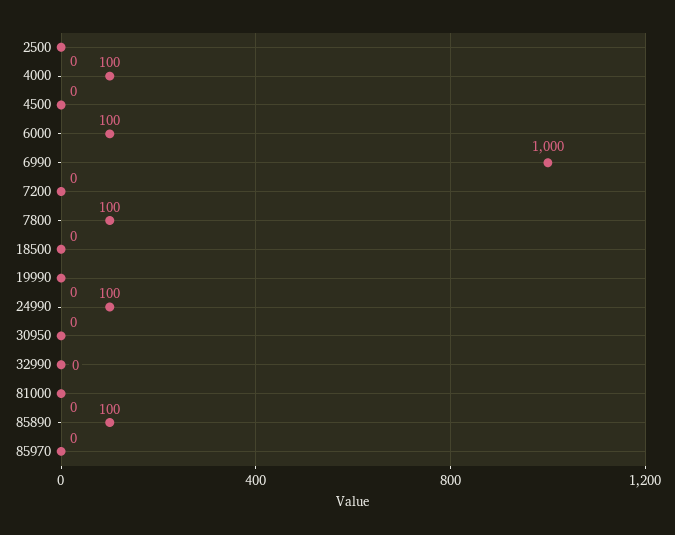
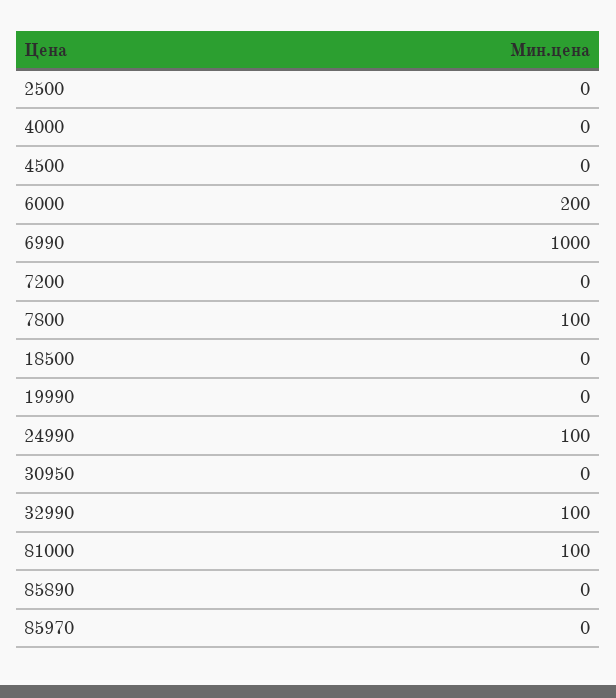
4000: 100 -> 0
6000: 100 -> 200
32990: 0 -> 100
81000: 0 -> 100
85890: 100 -> 0

